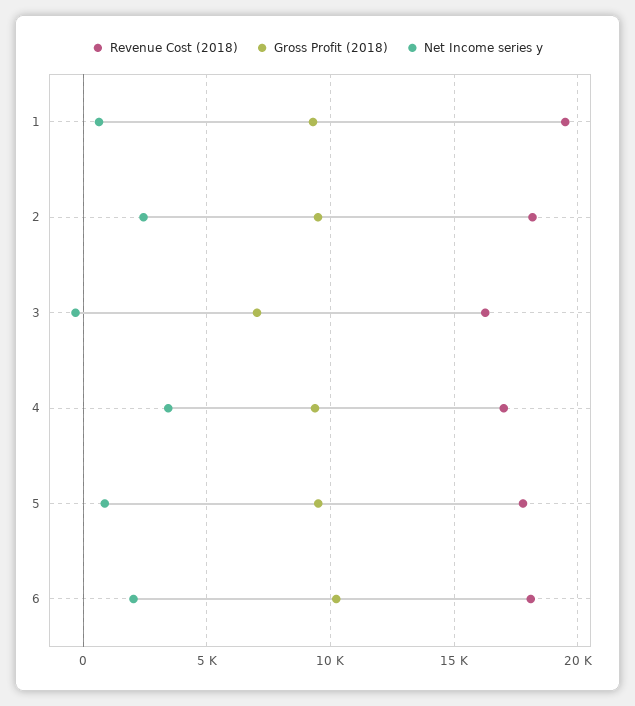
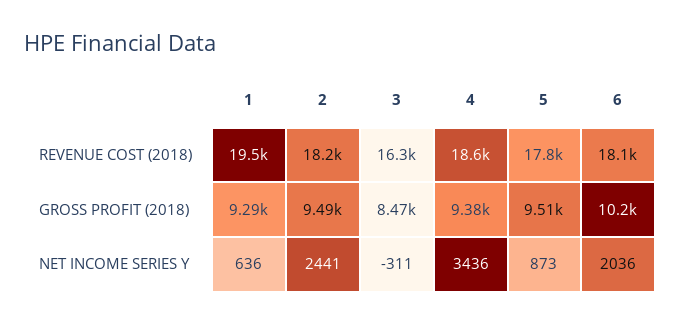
Gross Profit (2018), 3: 7000 -> 8470
Revenue Cost (2018), 4: 17000 -> 18600

